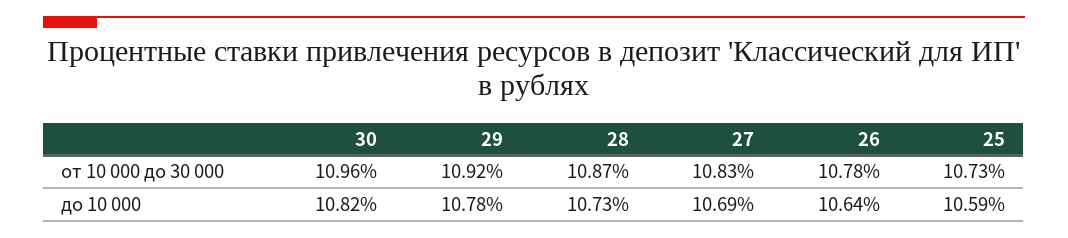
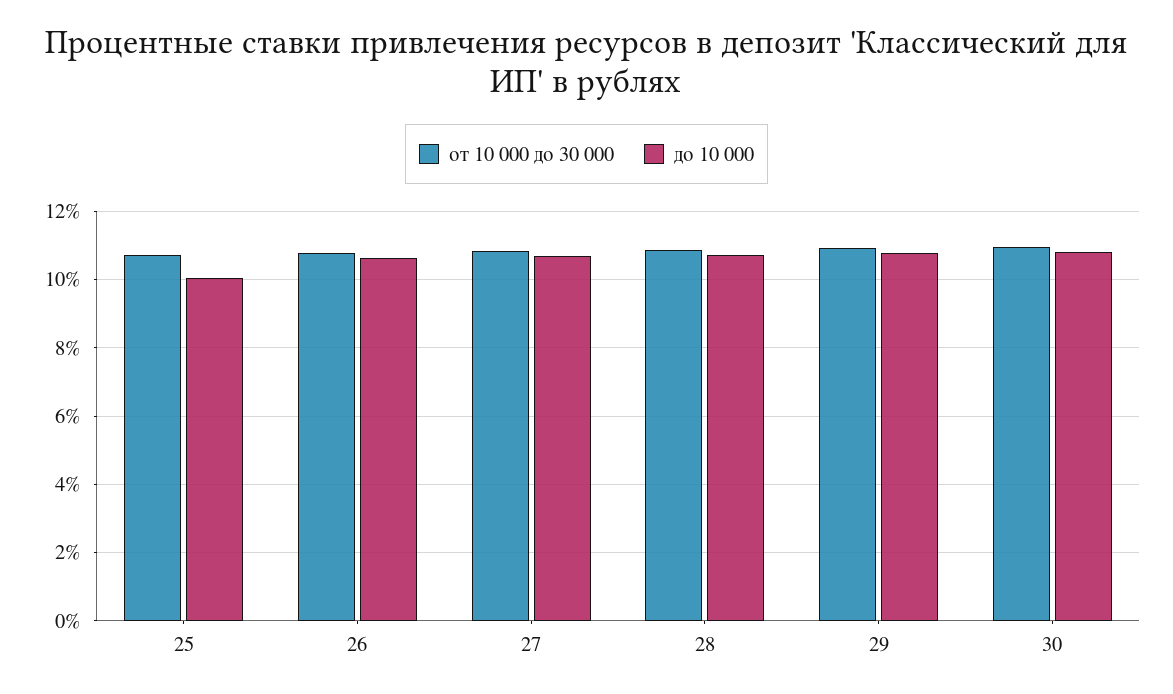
до 10 000, 25: 10.59 -> 10

